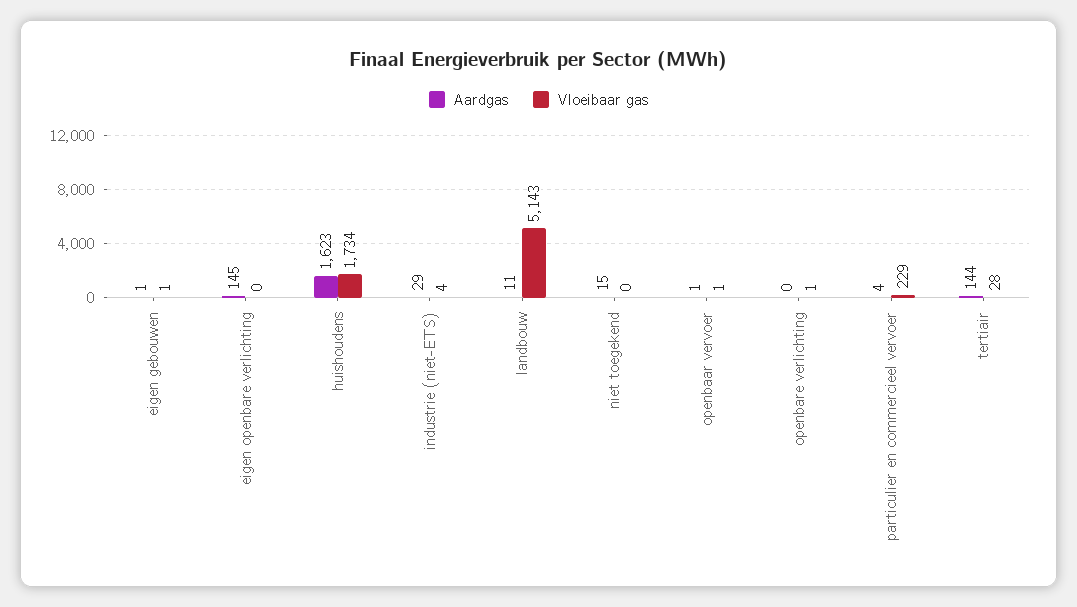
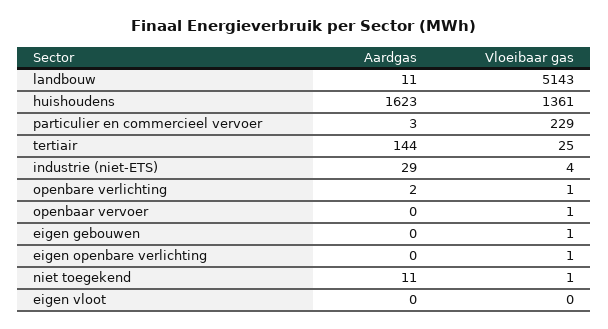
Aardgas, eigen gebouwen: 1 -> 0
Aardgas, eigen openbare verlichting: 145 -> 0
Vloeibaar gas, eigen openbare verlichting: 0 -> 1
Vloeibaar gas, huishoudens: 1734 -> 1361
Aardgas, niet toegekend: 15 -> 11
Vloeibaar gas, niet toegekend: 0 -> 1
Aardgas, openbaar vervoer: 1 -> 0
Aardgas, openbare verlichting: 0 -> 2
Aardgas, particulier en commercieel vervoer: 4 -> 3
Vloeibaar gas, tertiair: 28 -> 25
Aardgas, eigen vloot: none -> 0
Vloeibaar gas, eigen vloot: none -> 0

